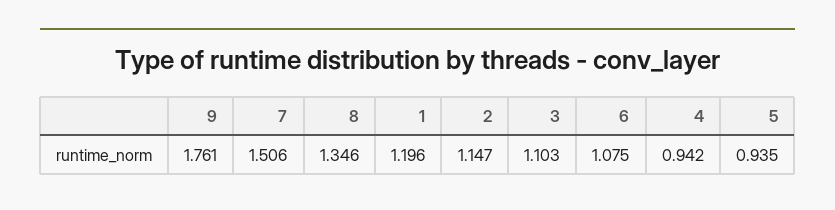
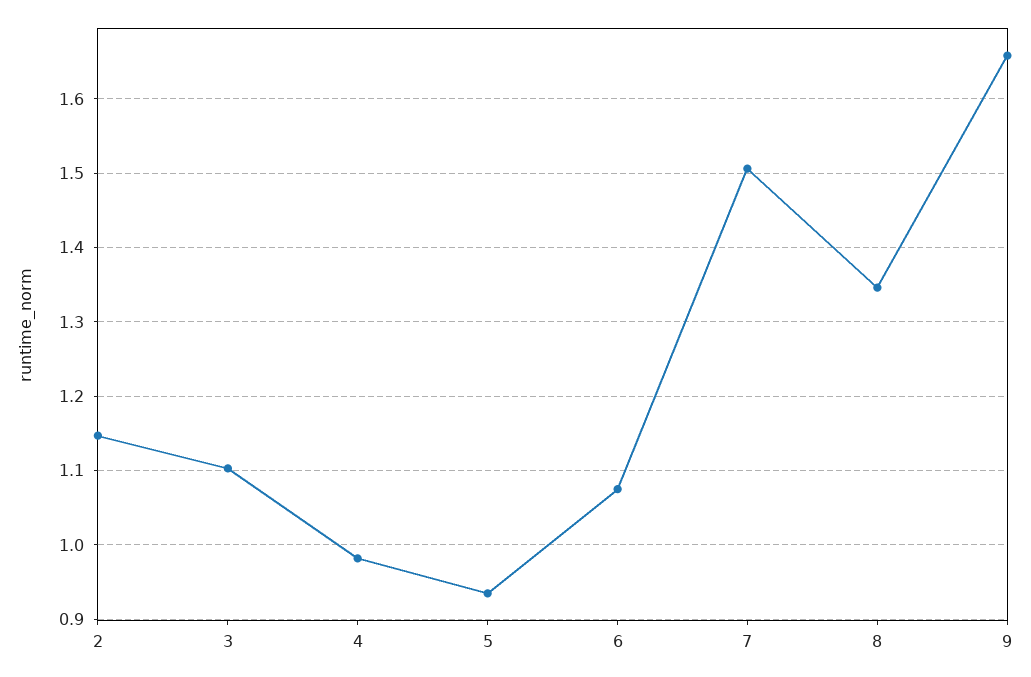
9: 1.761 -> 1.66
1: 1.196 -> none
4: 0.942 -> 0.98

